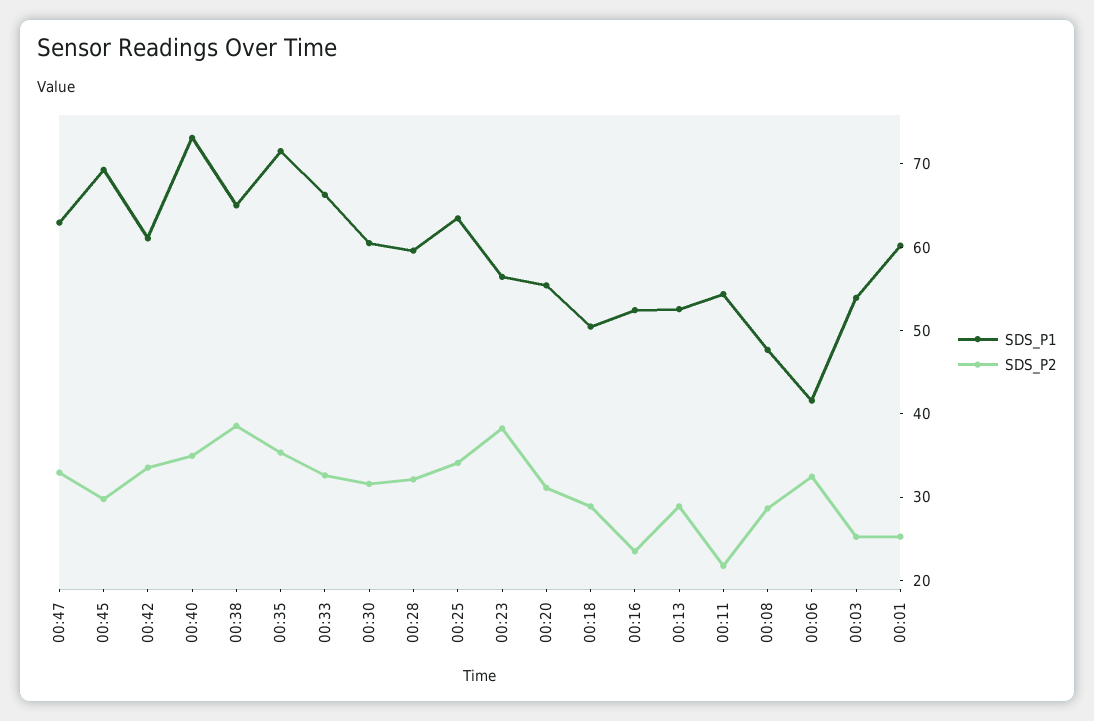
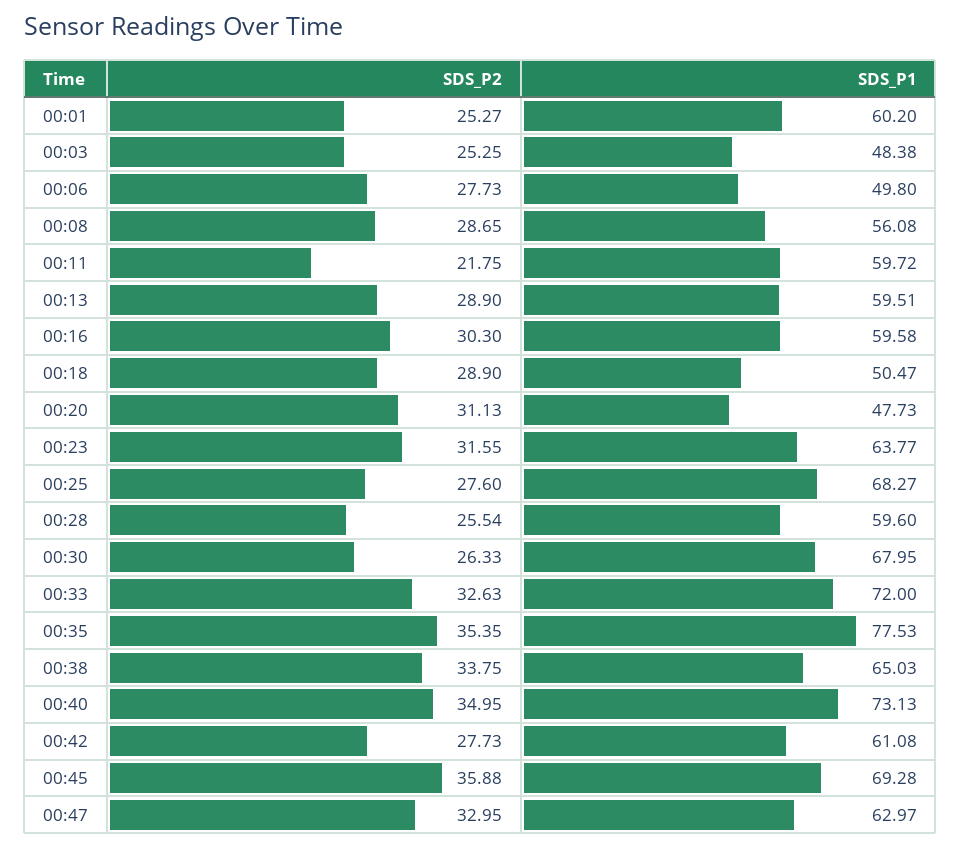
SDS_P2, 00:45: 30 -> 35.88
SDS_P2, 00:42: 34 -> 27.73
SDS_P2, 00:38: 38 -> 33.75
SDS_P1, 00:35: 72 -> 77.53
SDS_P1, 00:33: 66 -> 72
SDS_P1, 00:30: 60 -> 67.95
SDS_P2, 00:30: 32 -> 26.33
SDS_P2, 00:28: 32 -> 25.54
SDS_P1, 00:25: 64 -> 68.27
SDS_P2, 00:25: 34 -> 27.6
SDS_P1, 00:23: 56 -> 63.77
SDS_P2, 00:23: 38 -> 31.55
SDS_P1, 00:20: 56 -> 47.73
SDS_P1, 00:16: 52 -> 59.58
SDS_P2, 00:16: 24 -> 30.3
SDS_P1, 00:13: 52 -> 59.51
SDS_P1, 00:11: 54 -> 59.72
SDS_P1, 00:08: 48 -> 56.08
SDS_P1, 00:06: 42 -> 49.8
SDS_P2, 00:06: 32 -> 27.73
SDS_P1, 00:03: 54 -> 48.38

